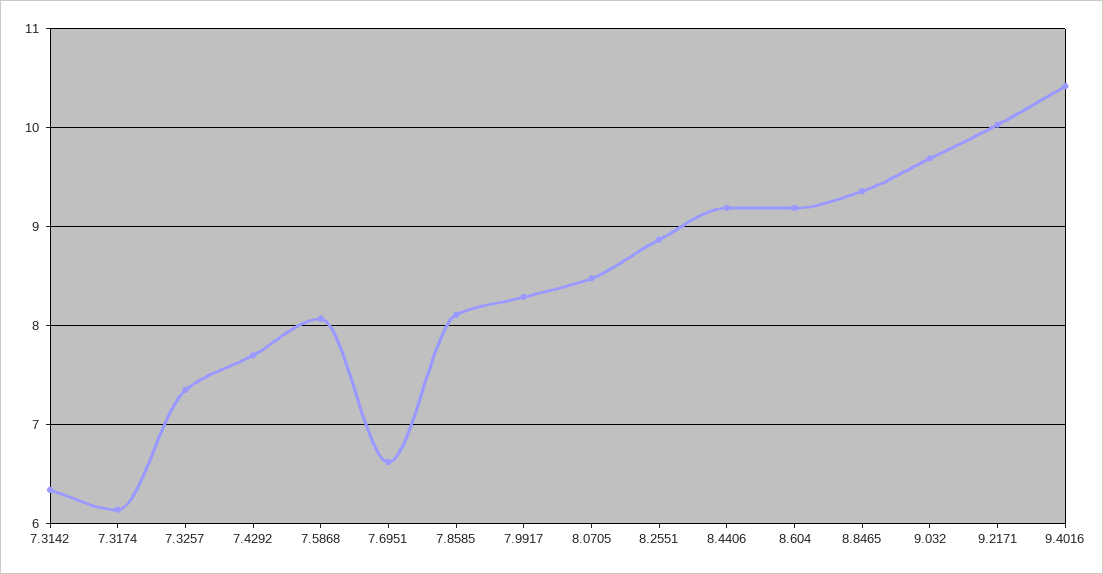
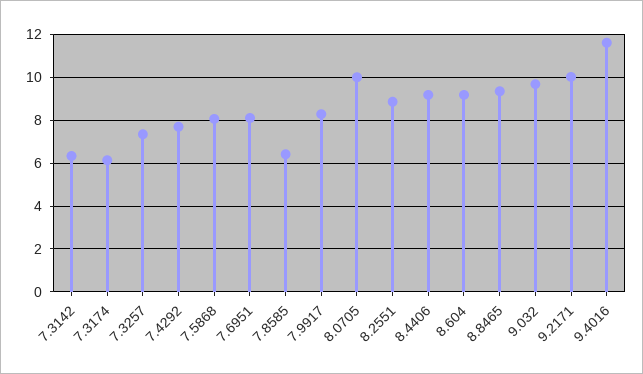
7.6951: 6.6 -> 8
7.8585: 8.1 -> 6.5
8.0705: 8.5 -> 10
9.4016: 10.4 -> 11.5

